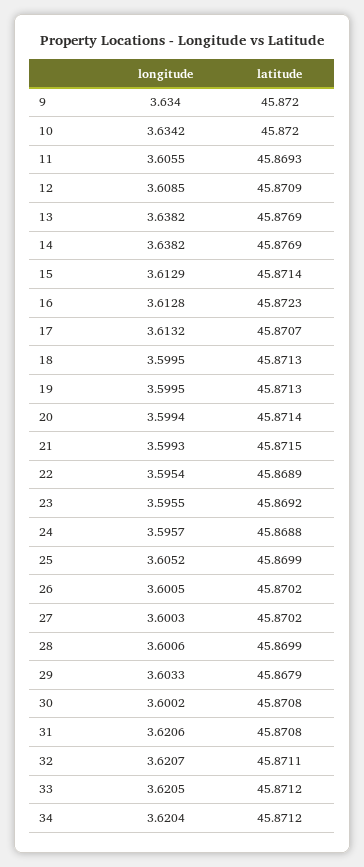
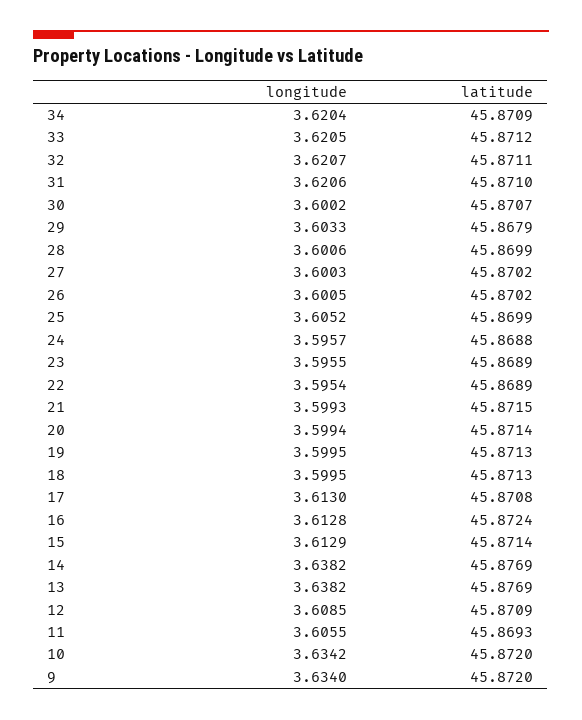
latitude, 16: 45.8723 -> 45.8724
longitude, 17: 3.6132 -> 3.613
latitude, 17: 45.8707 -> 45.8708
latitude, 23: 45.8692 -> 45.8689
latitude, 30: 45.8708 -> 45.8707
latitude, 31: 45.8708 -> 45.871
latitude, 34: 45.8712 -> 45.8709

